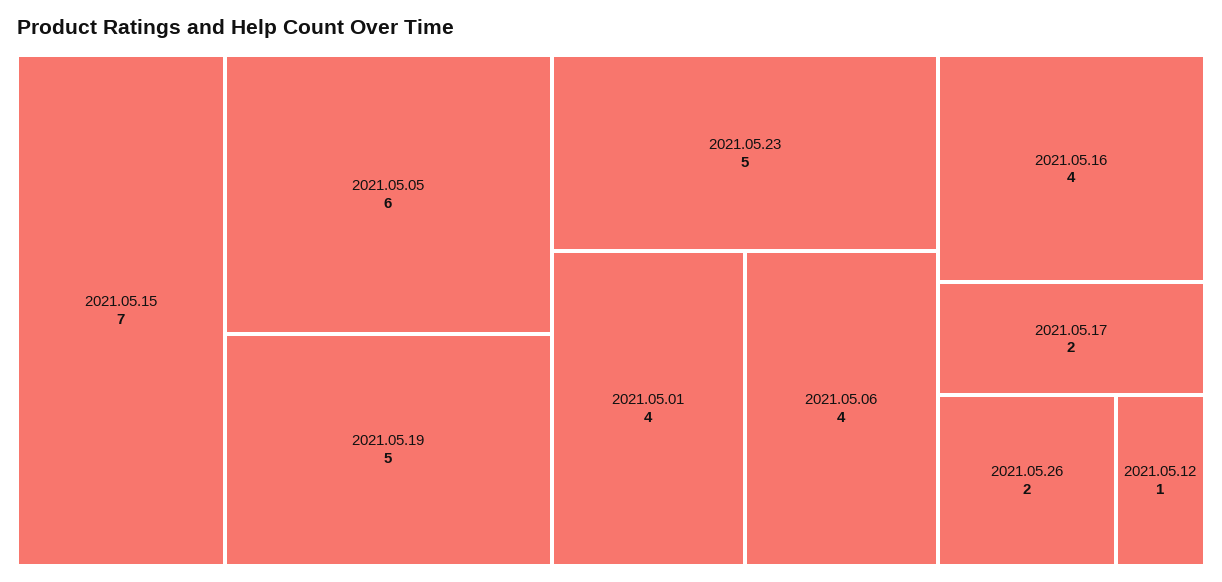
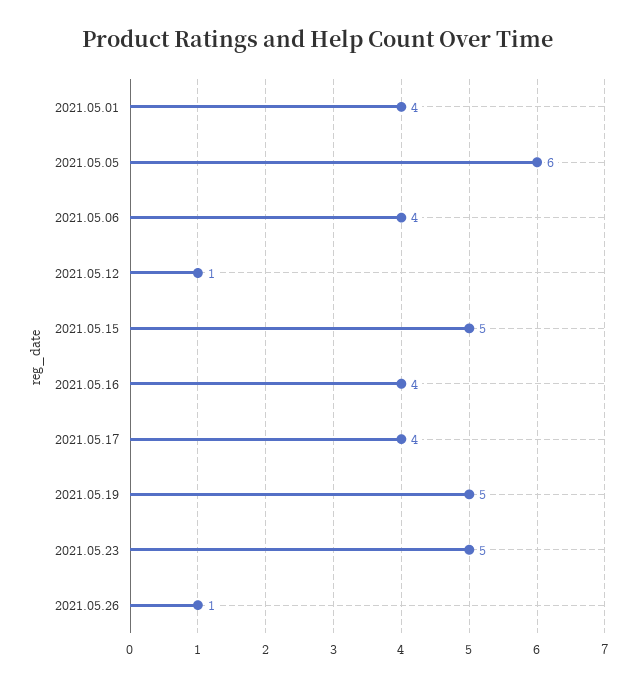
2021.05.15: 7 -> 5
2021.05.17: 2 -> 4
2021.05.26: 2 -> 1

